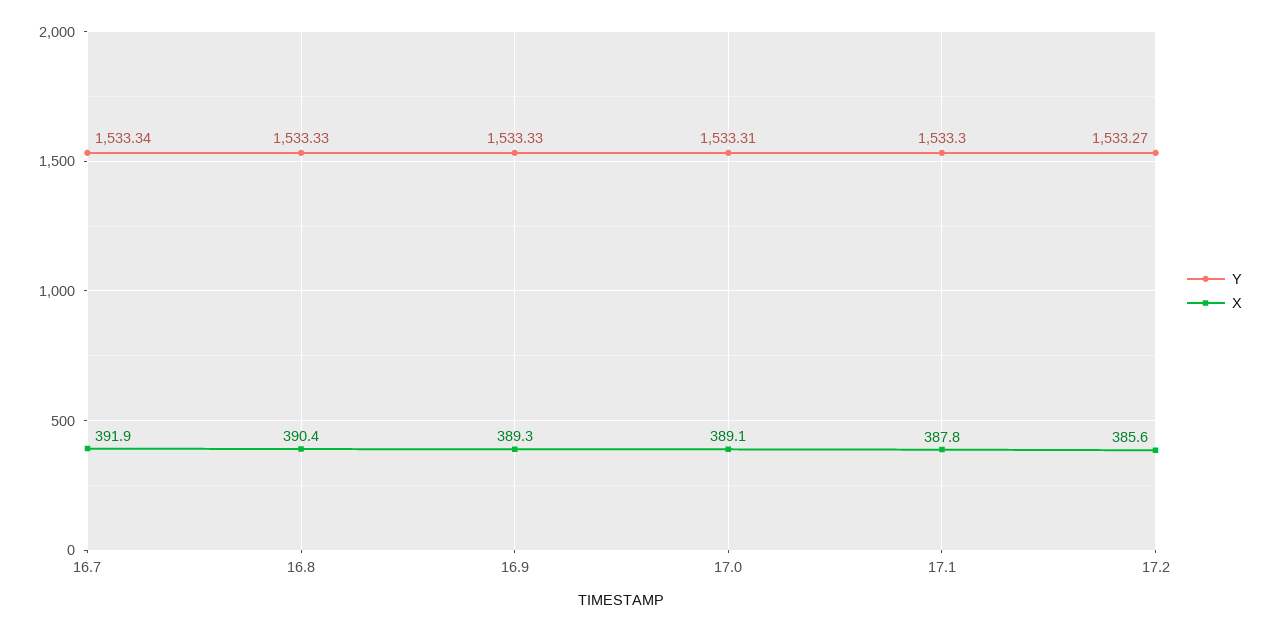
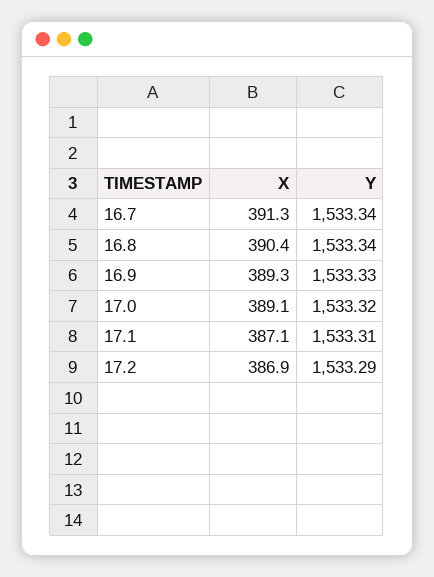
X, 16.7: 391.9 -> 391.3
Y, 16.8: 1533.33 -> 1533.34
Y, 17.0: 1533.31 -> 1533.32
Y, 17.1: 1533.3 -> 1533.31
X, 17.1: 387.8 -> 387.1
Y, 17.2: 1533.27 -> 1533.29
X, 17.2: 385.6 -> 386.9

